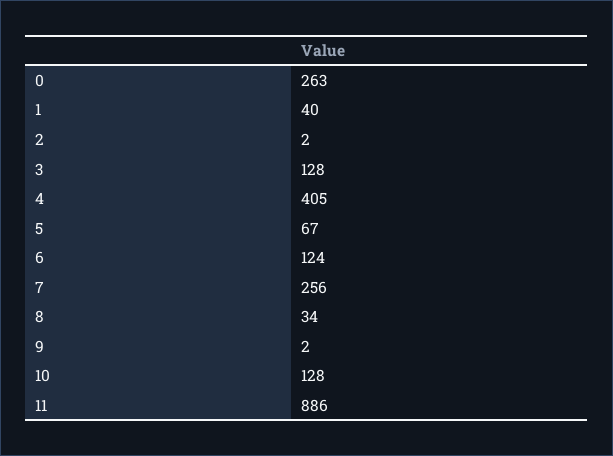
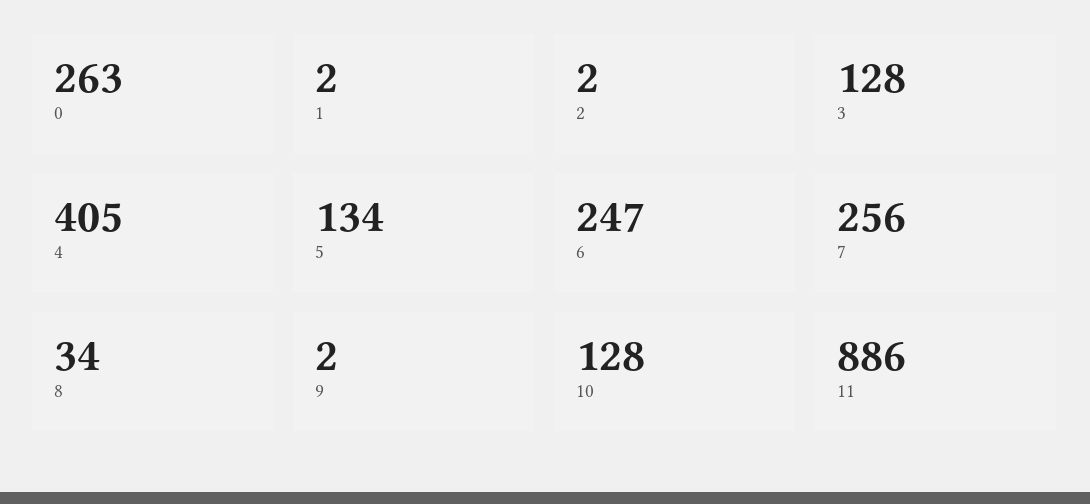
1: 40 -> 2
5: 67 -> 134
6: 124 -> 247

